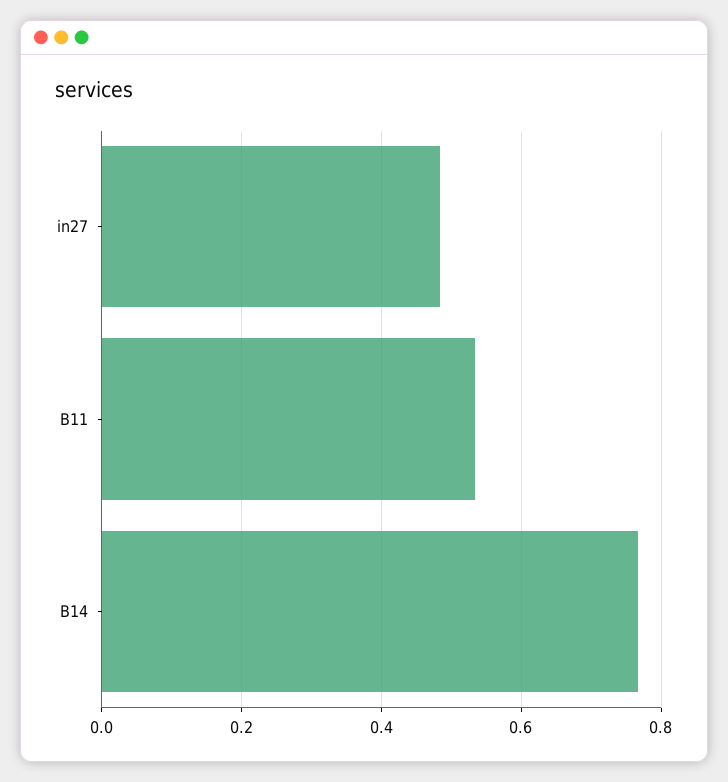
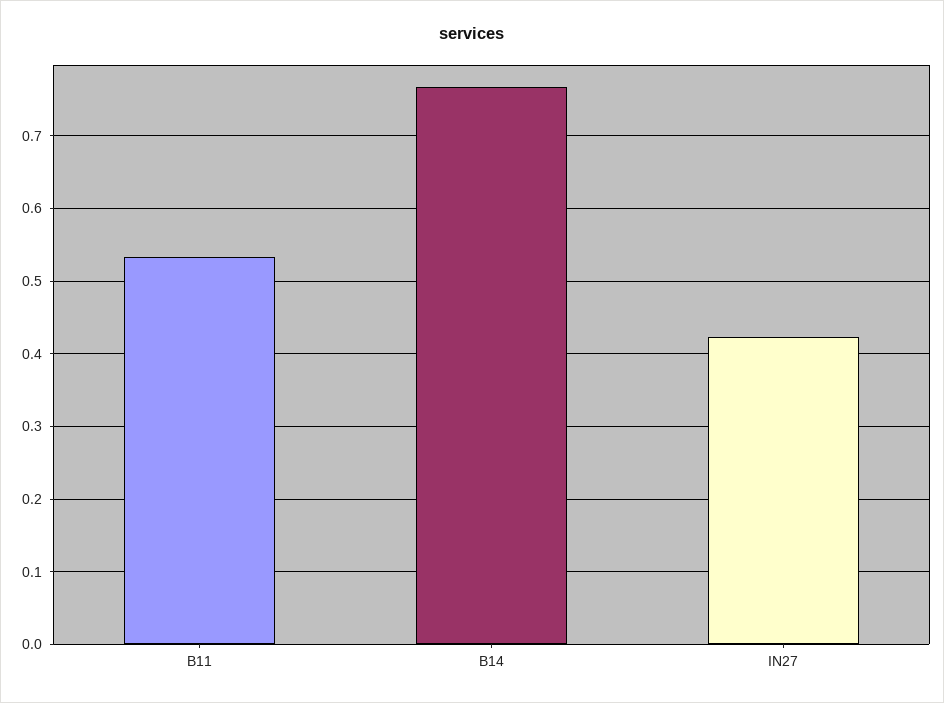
in27: 0.48 -> 0.42

